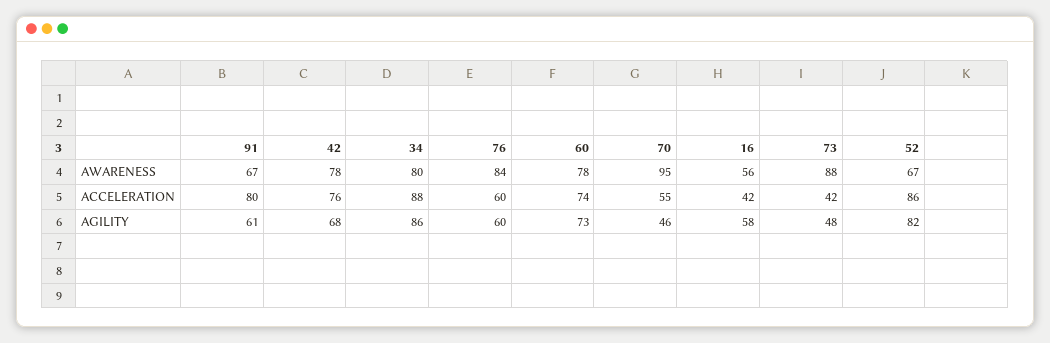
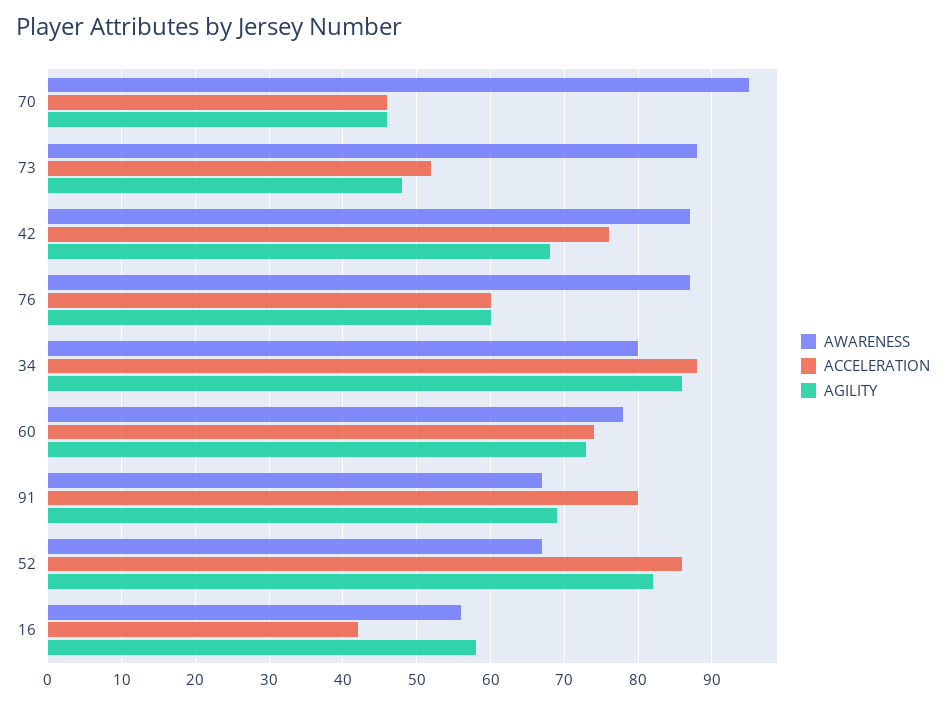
AWARENESS, 42: 78 -> 87
AWARENESS, 76: 84 -> 87
ACCELERATION, 70: 55 -> 46
ACCELERATION, 73: 42 -> 52
AGILITY, 91: 61 -> 69

